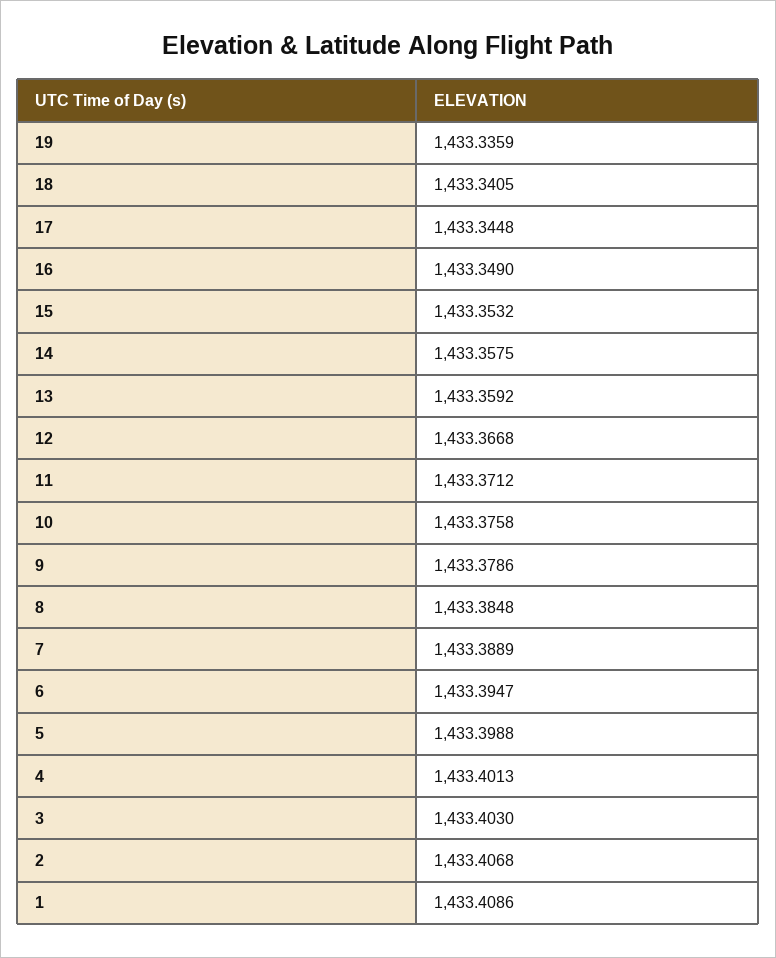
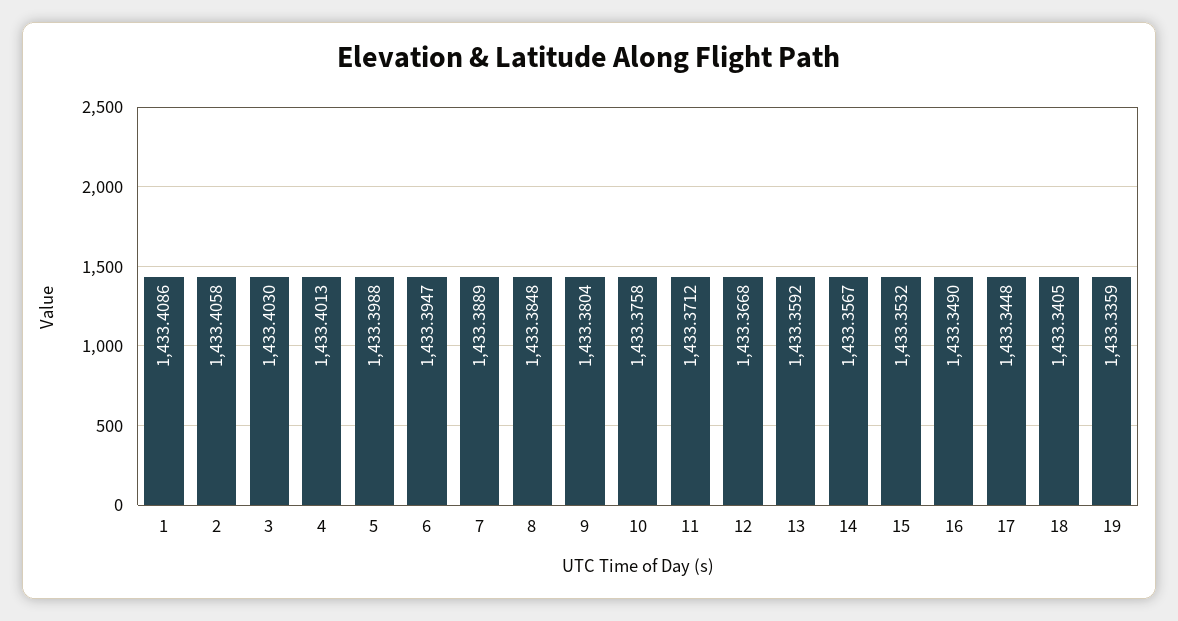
14: 1433.3575 -> 1433.3567
9: 1433.3786 -> 1433.3804
2: 1433.4068 -> 1433.4058

